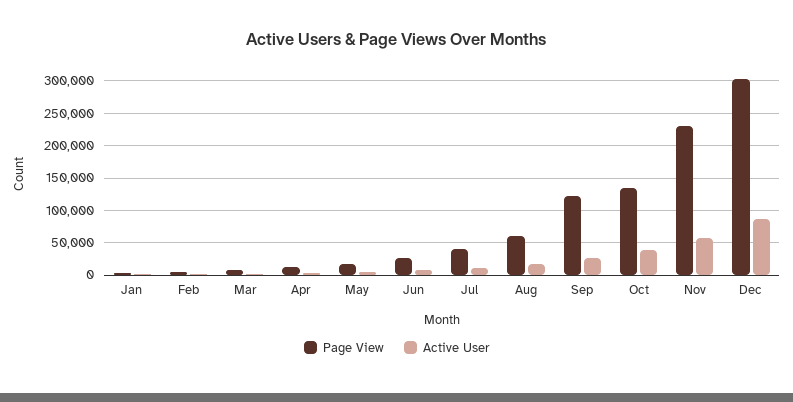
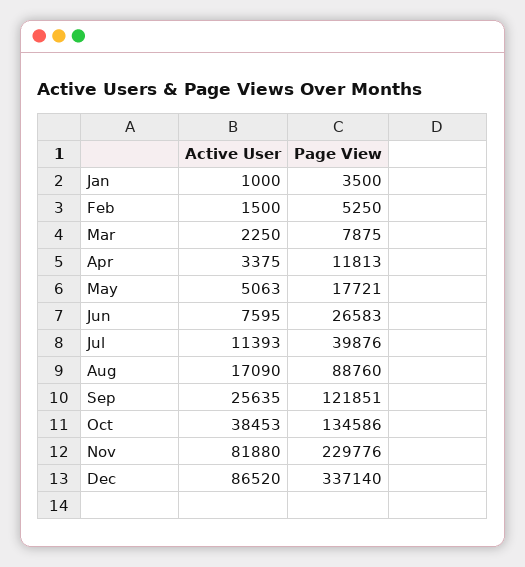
Page View, Aug: 60000 -> 88760
Active User, Nov: 60000 -> 81880
Page View, Dec: 300000 -> 337140

